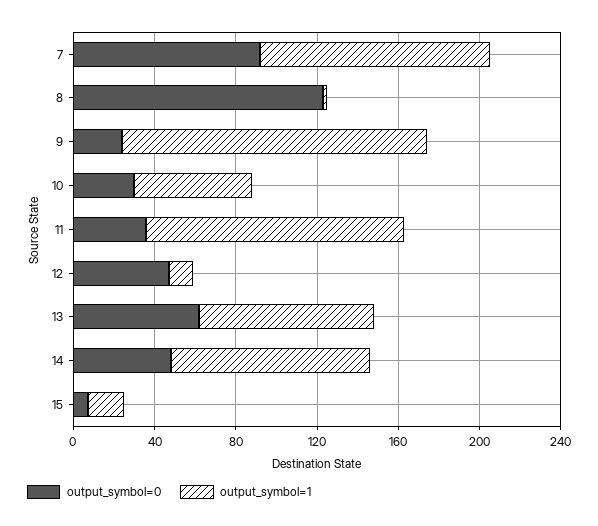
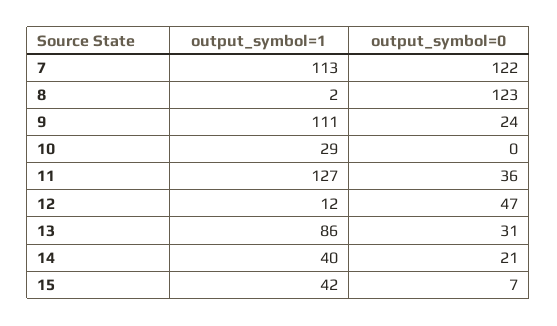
output_symbol=0, 7: 90 -> 122
output_symbol=1, 9: 150 -> 111
output_symbol=0, 10: 30 -> 0
output_symbol=1, 10: 60 -> 29
output_symbol=0, 13: 60 -> 31
output_symbol=0, 14: 50 -> 21
output_symbol=1, 14: 100 -> 40
output_symbol=1, 15: 20 -> 42

